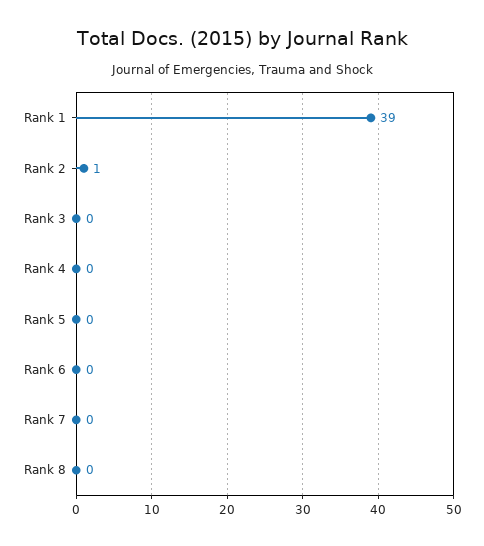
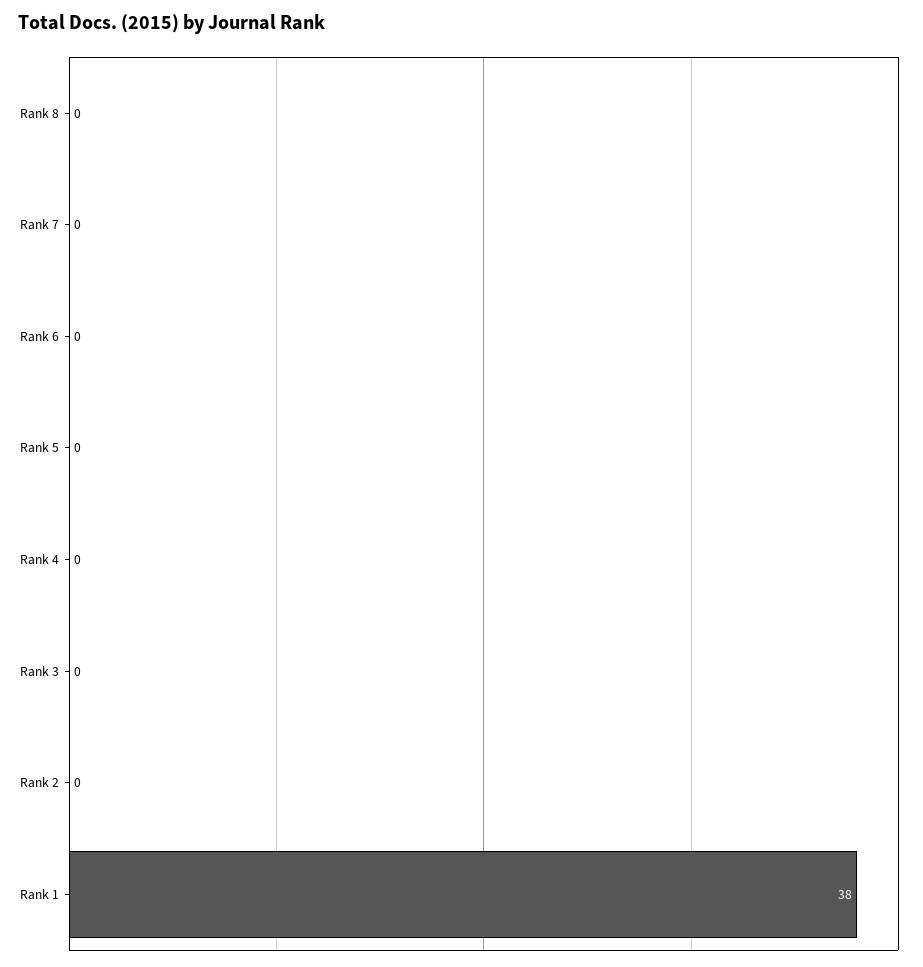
Rank 1: 39 -> 38
Rank 2: 1 -> 0

